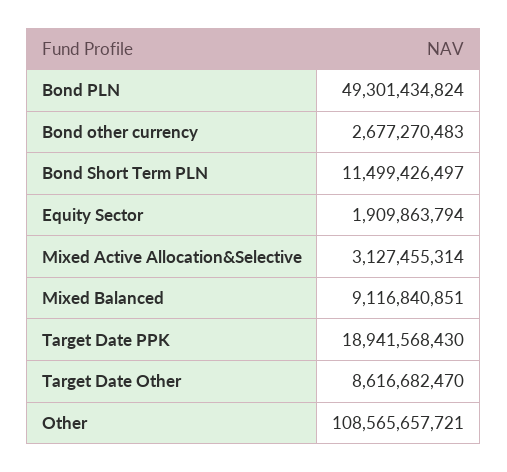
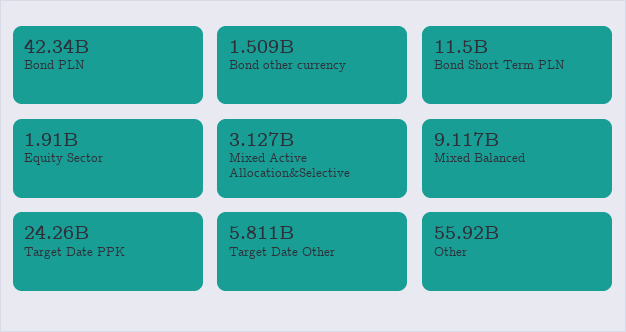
Bond PLN: 49301434824 -> 42340000000
Bond other currency: 2677270483 -> 1509000000
Target Date PPK: 18941568430 -> 24260000000
Target Date Other: 8616682470 -> 5811000000
Other: 108565657721 -> 55920000000

